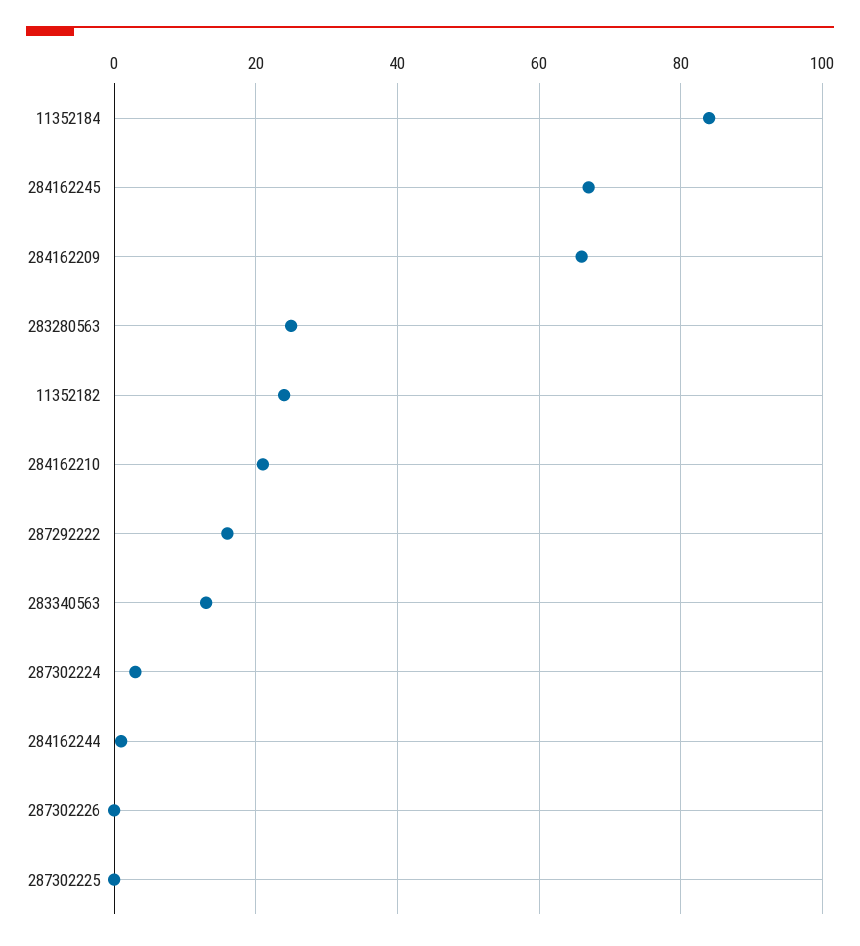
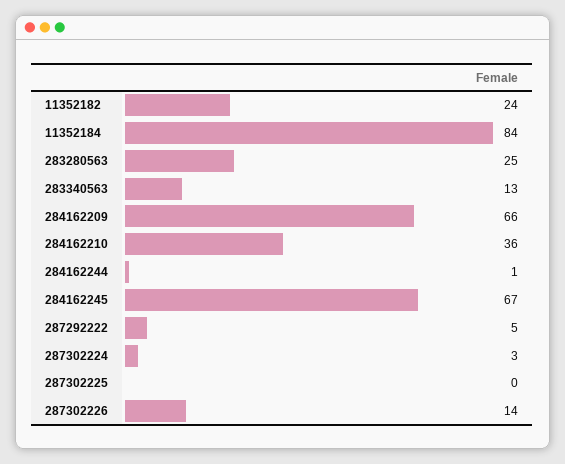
284162210: 20 -> 36
287292222: 15 -> 5
287302226: 0 -> 14

